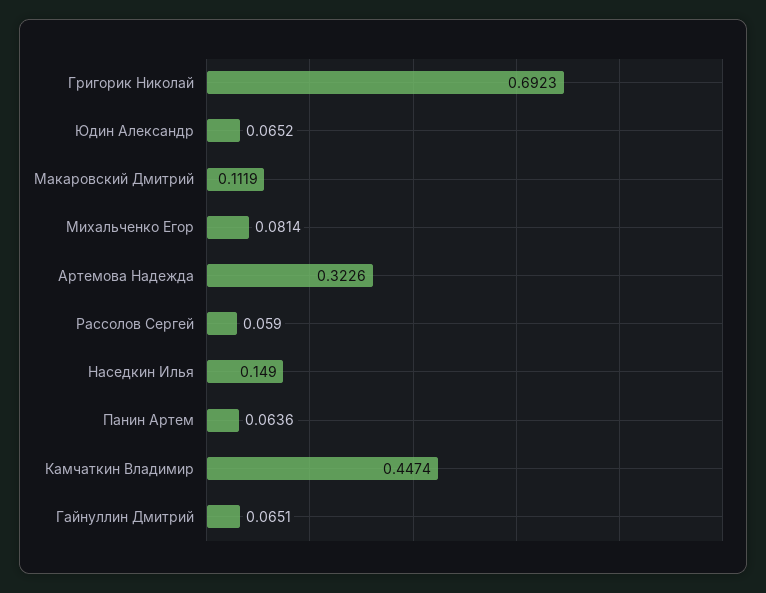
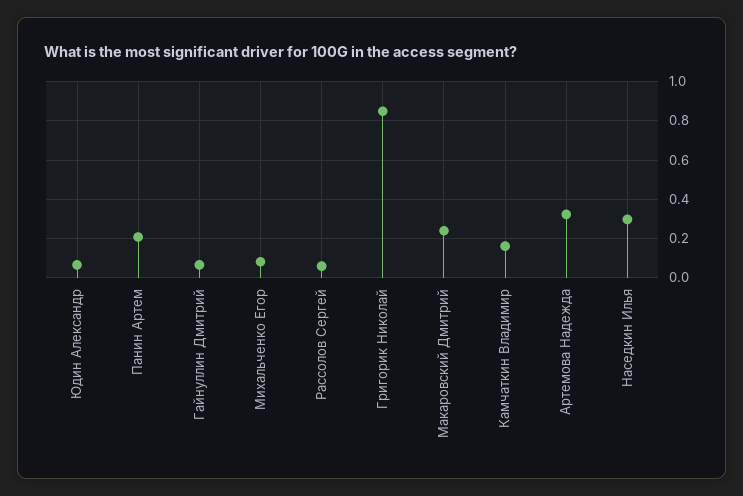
Григорик Николай: 0.6923 -> 0.85
Макаровский Дмитрий: 0.1119 -> 0.25
Наседкин Илья: 0.149 -> 0.3
Панин Артем: 0.0636 -> 0.2
Камчаткин Владимир: 0.4474 -> 0.15

